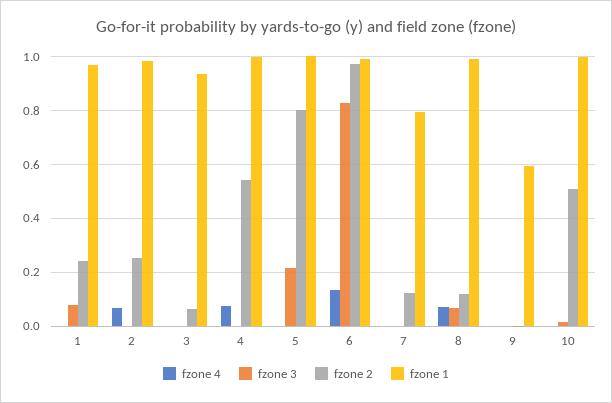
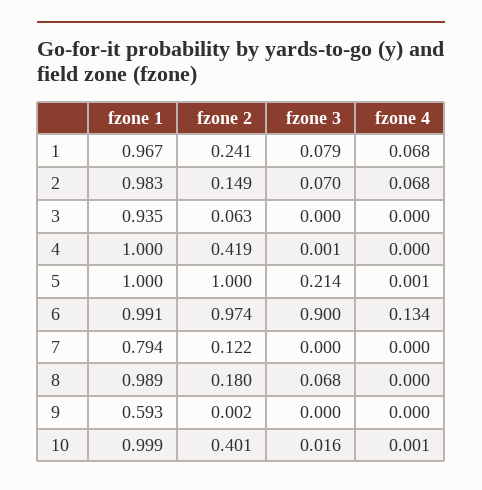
fzone 4, 1: 0 -> 0.068
fzone 3, 2: 0 -> 0.07
fzone 2, 2: 0.25 -> 0.149
fzone 4, 4: 0.075 -> 0
fzone 2, 4: 0.55 -> 0.419
fzone 2, 5: 0.8 -> 1
fzone 3, 6: 0.825 -> 0.9
fzone 4, 8: 0.075 -> 0
fzone 2, 8: 0.125 -> 0.18
fzone 2, 10: 0.5 -> 0.401

